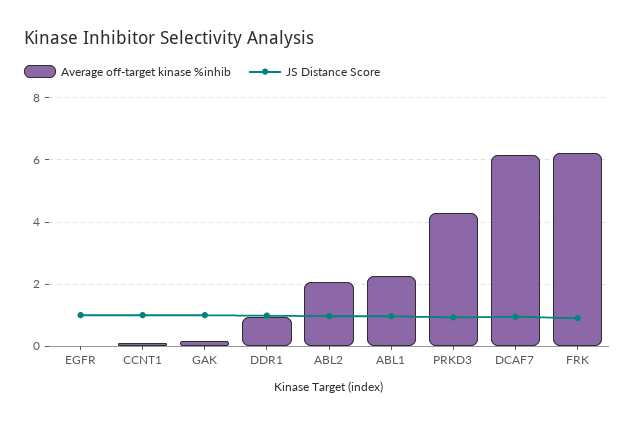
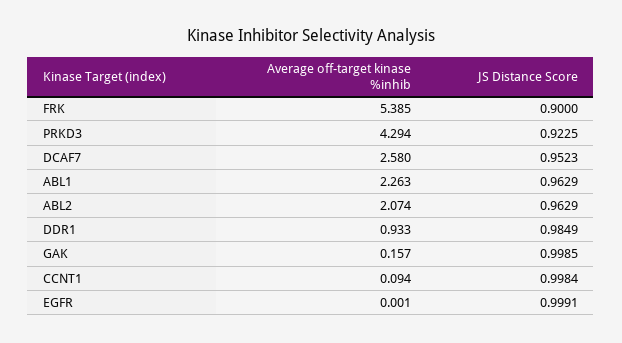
Average off-target kinase %inhib, DCAF7: 6.2 -> 2.58
Average off-target kinase %inhib, FRK: 6.2 -> 5.385

